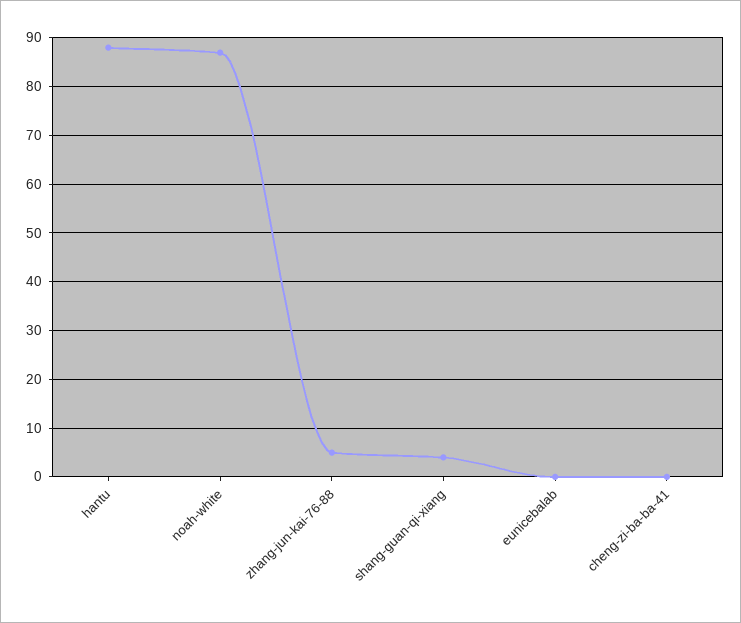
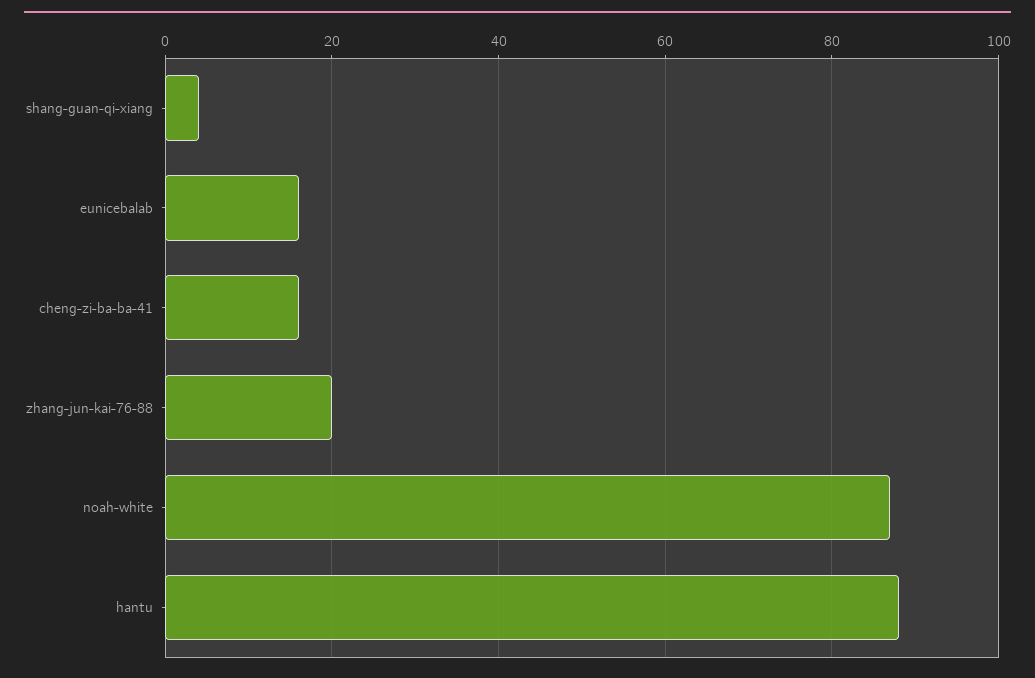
zhang-jun-kai-76-88: 5 -> 20
eunicebalab: 0 -> 15
cheng-zi-ba-ba-41: 0 -> 15

